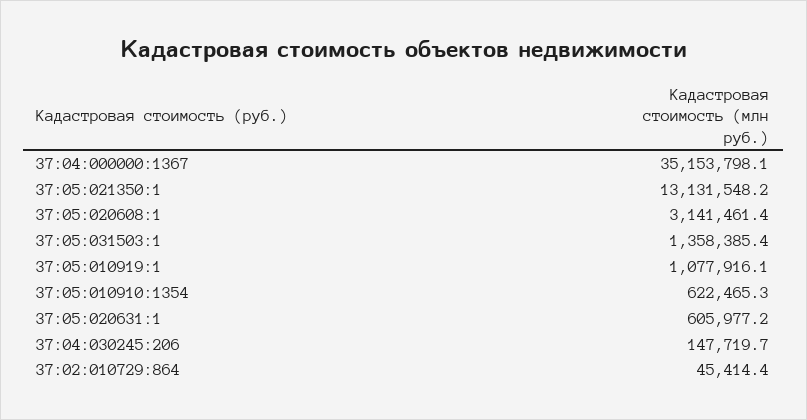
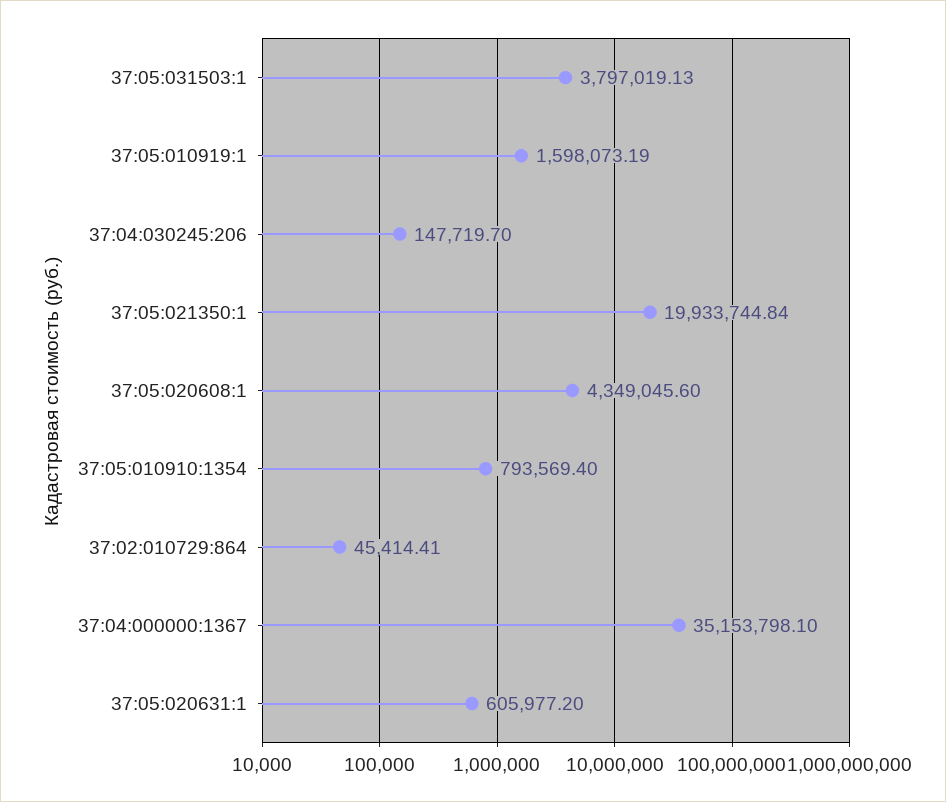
37:05:021350:1: 13131548.2 -> 19933744.84
37:05:020608:1: 3141461.4 -> 4349045.6
37:05:031503:1: 1358385.4 -> 3797019.13
37:05:010919:1: 1077916.1 -> 1598073.19
37:05:010910:1354: 622465.3 -> 793569.4

